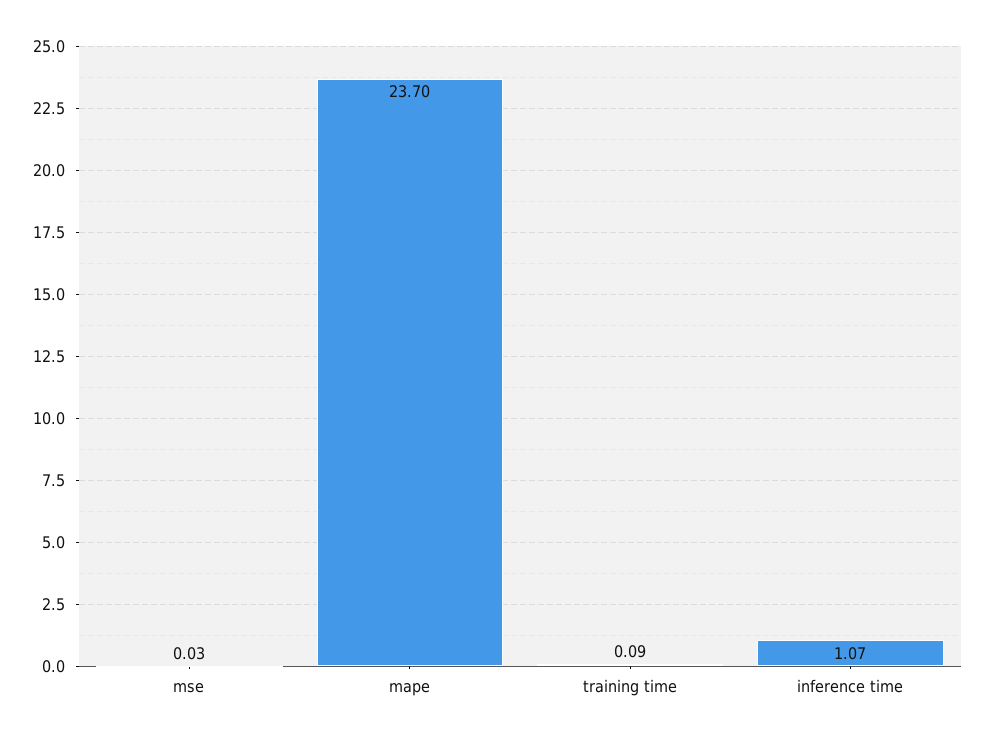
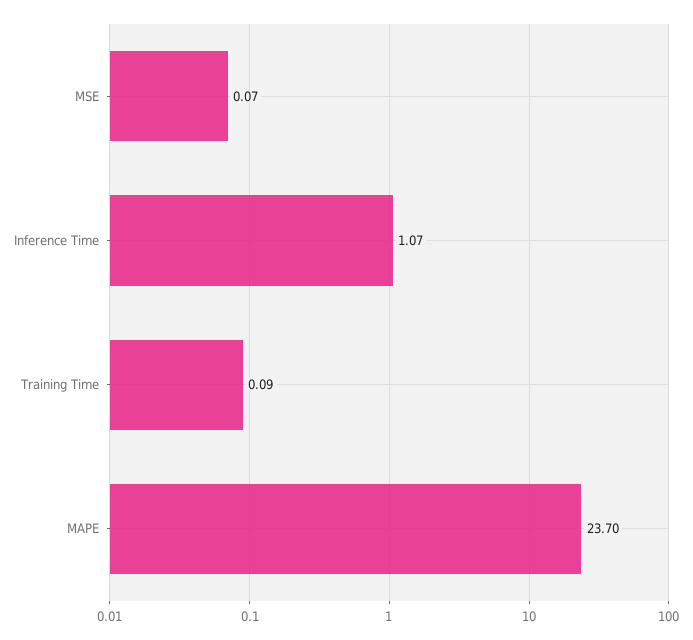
mse: 0.03 -> 0.07

